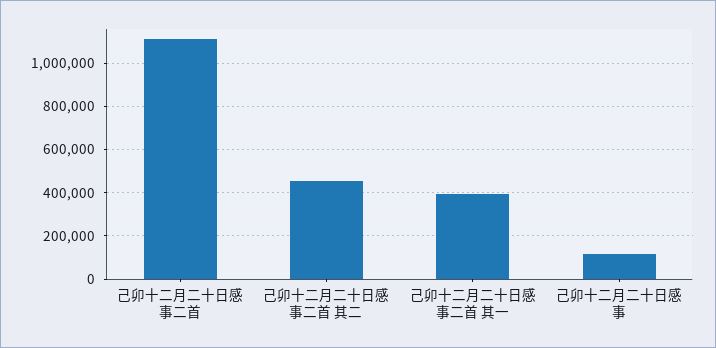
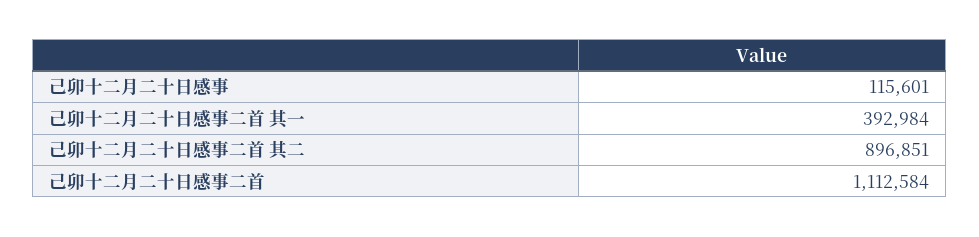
己卯十二月二十日感事二首 其二: 450000 -> 896851

